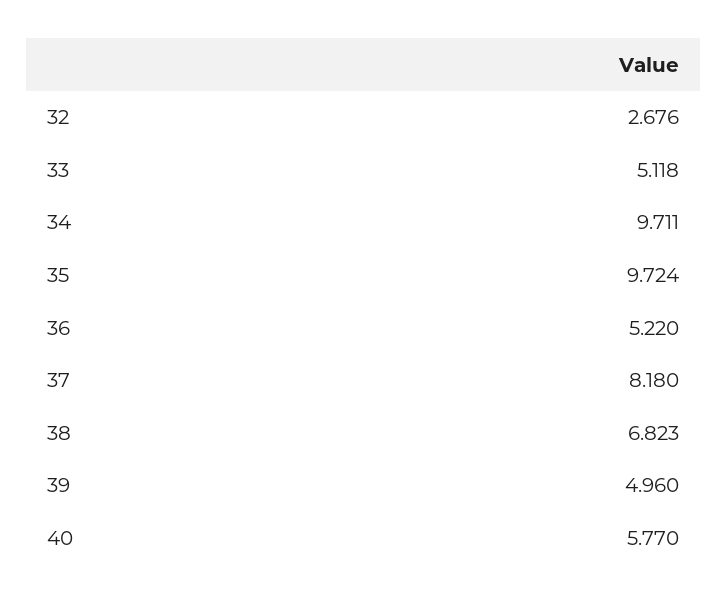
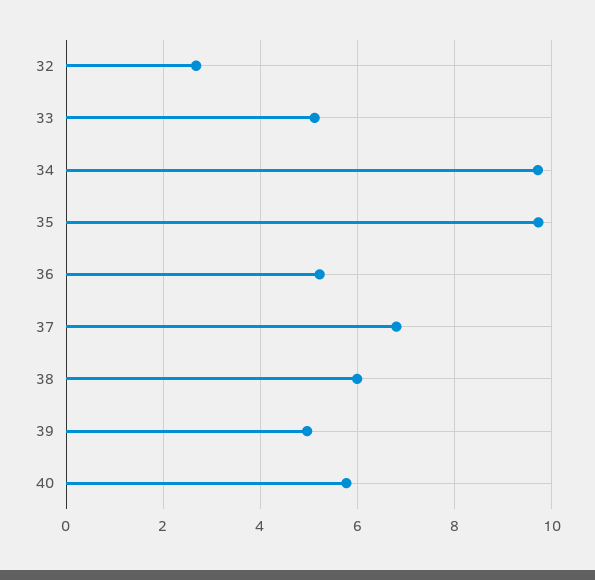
37: 8.18 -> 6.8
38: 6.823 -> 6

